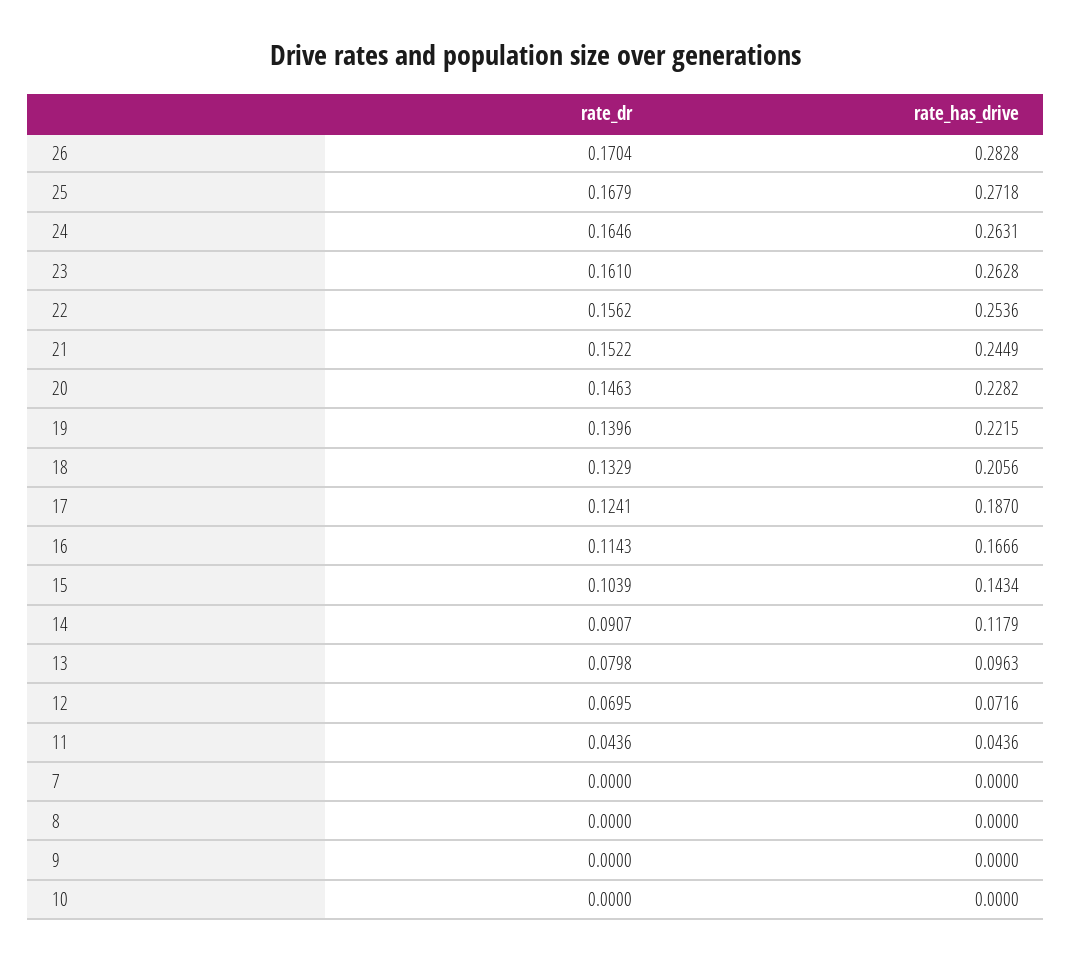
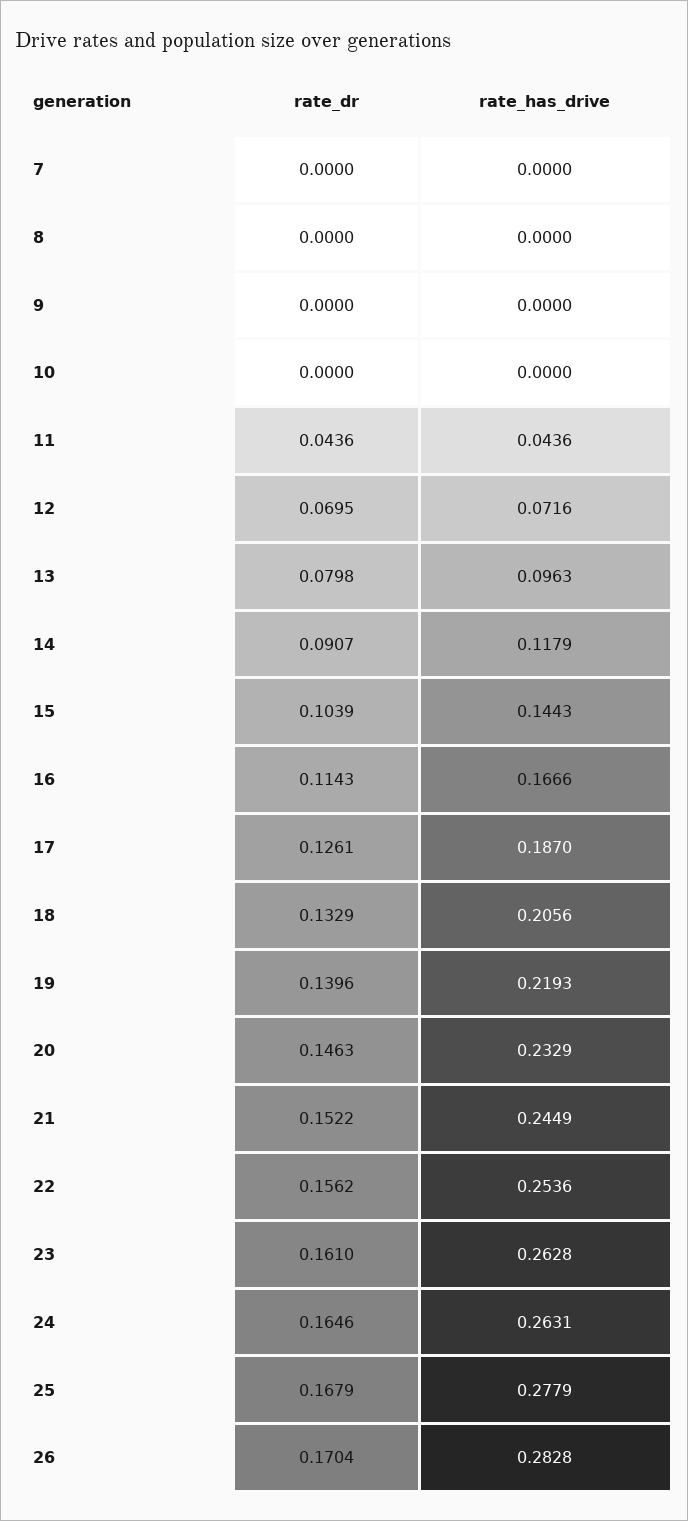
rate_has_drive, 25: 0.2718 -> 0.2779
rate_has_drive, 20: 0.2282 -> 0.2329
rate_has_drive, 19: 0.2215 -> 0.2193
rate_dr, 17: 0.1241 -> 0.1261
rate_has_drive, 15: 0.1434 -> 0.1443

